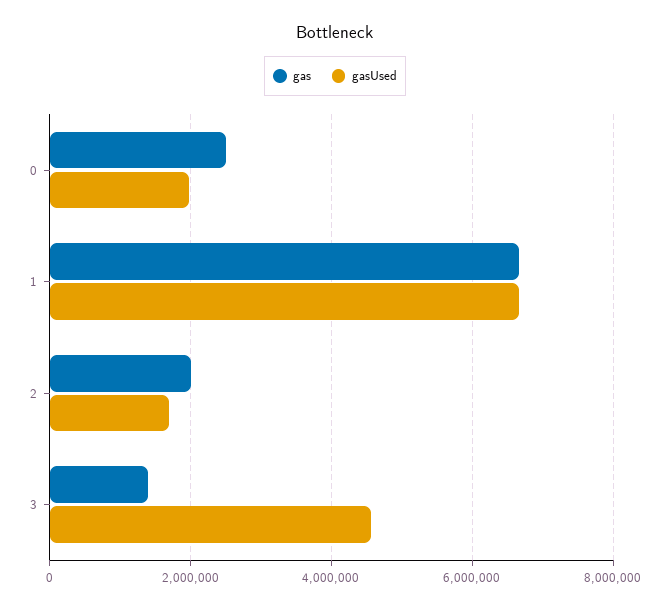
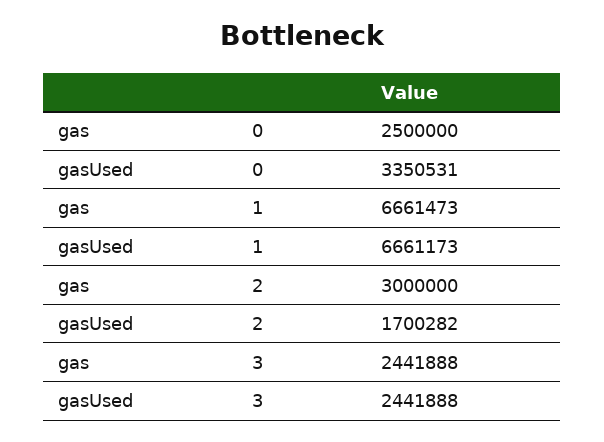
gasUsed, 0: 2000000 -> 3350531
gas, 2: 2000000 -> 3000000
gas, 3: 1400000 -> 2441888
gasUsed, 3: 4600000 -> 2441888

